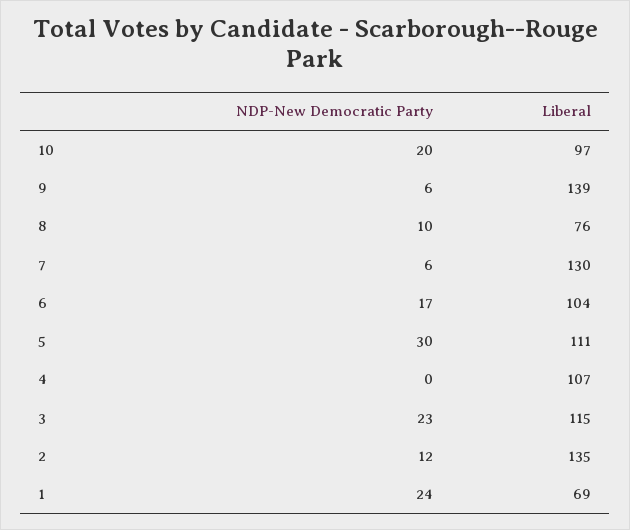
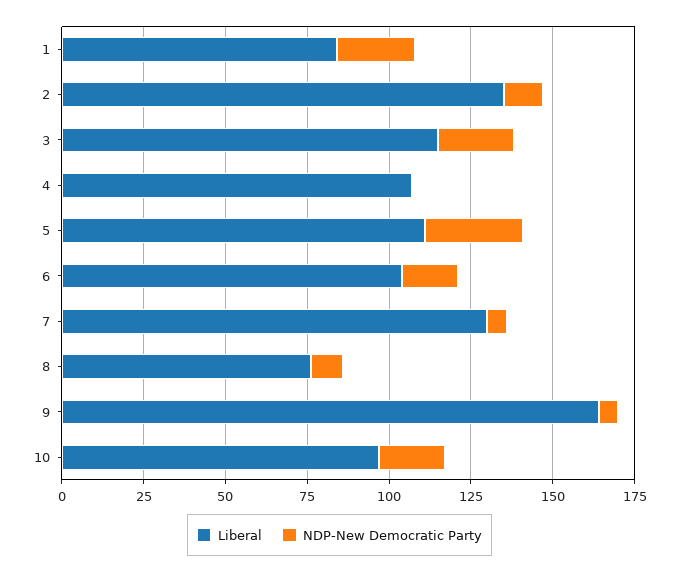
Liberal, 9: 139 -> 165
Liberal, 1: 69 -> 85

